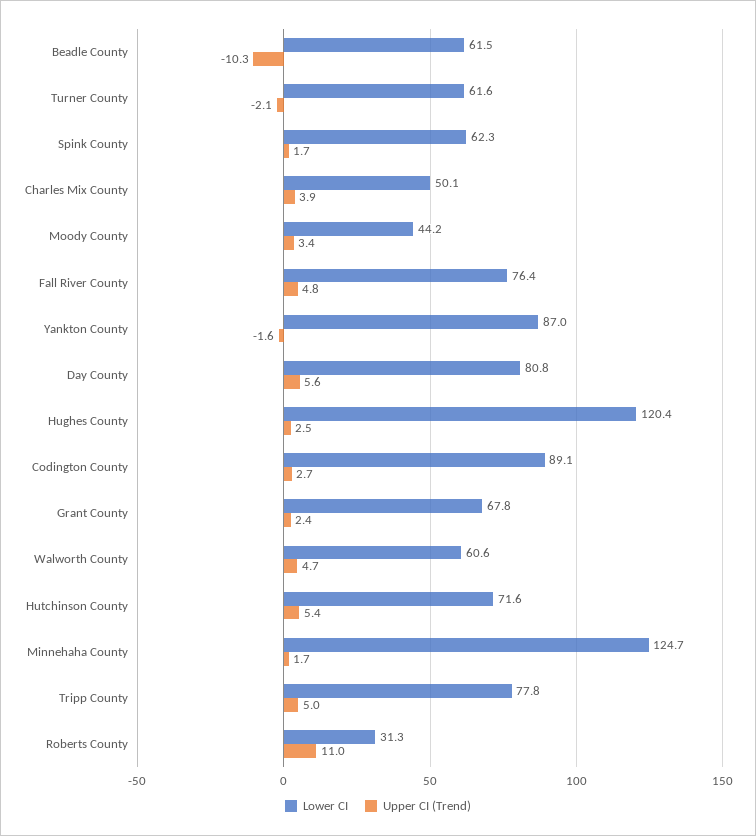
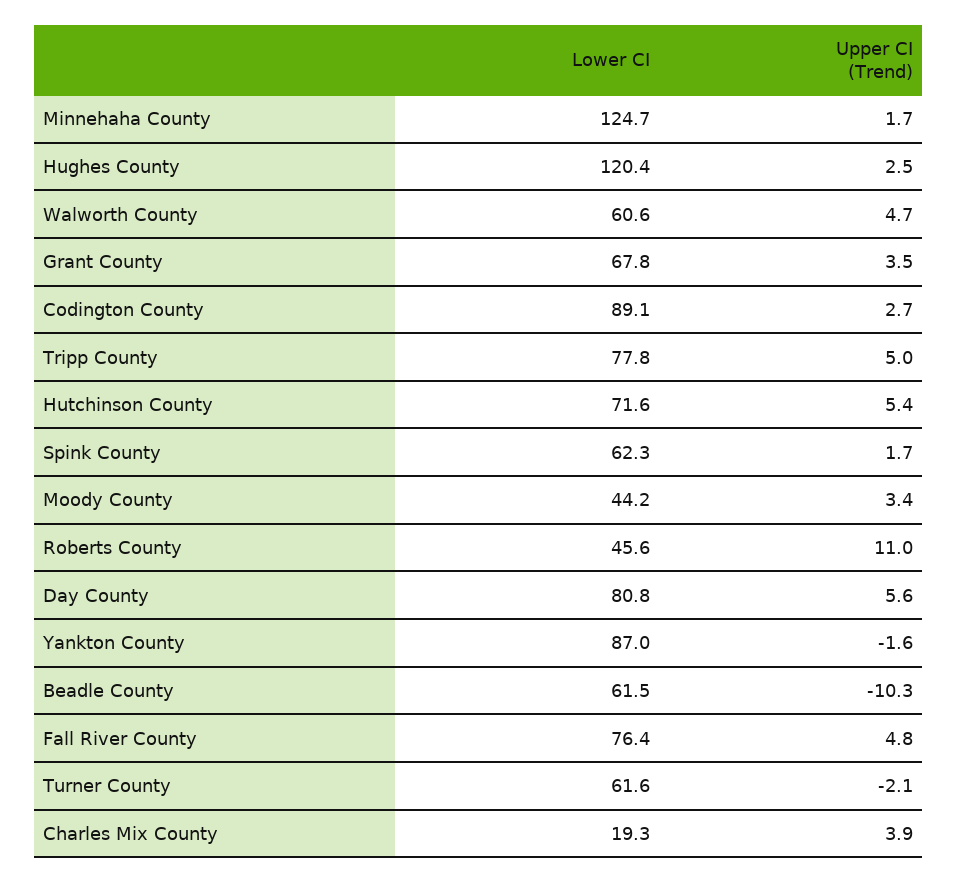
Lower CI, Charles Mix County: 50.1 -> 19.3
Upper CI (Trend), Grant County: 2.4 -> 3.5
Lower CI, Roberts County: 31.3 -> 45.6

